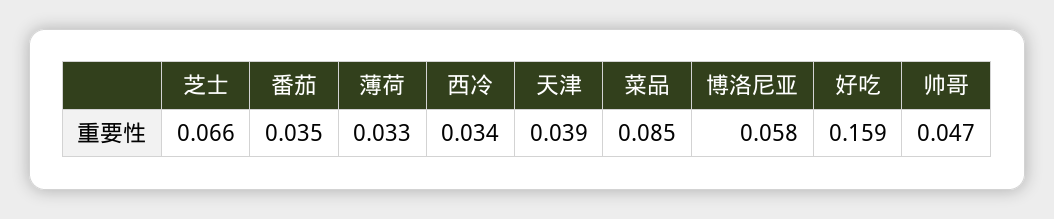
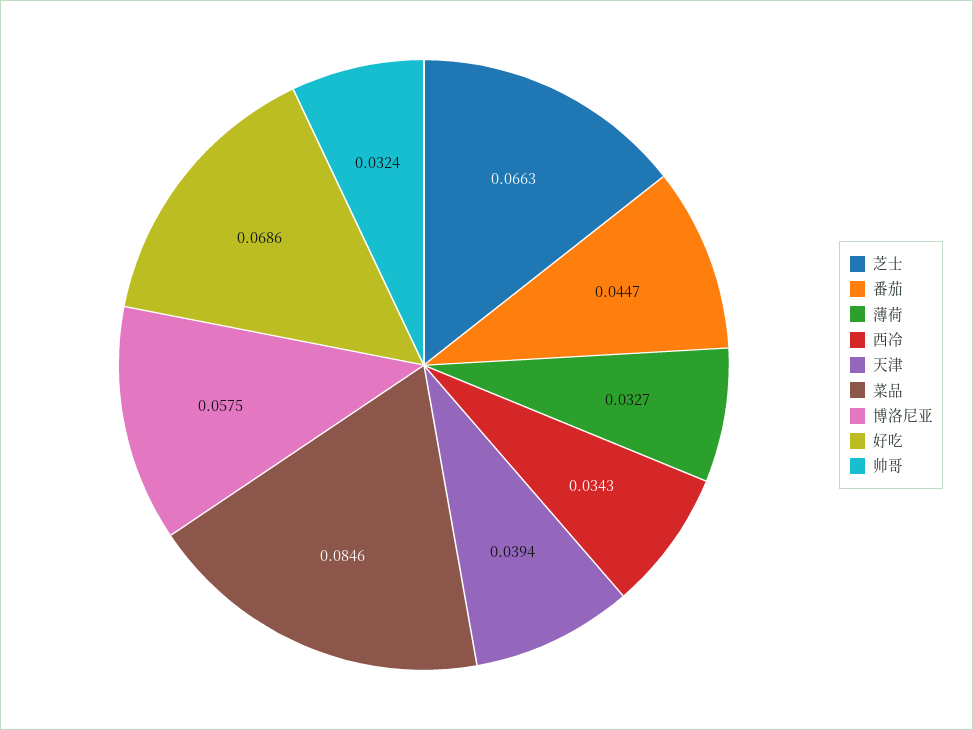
番茄: 0.035 -> 0.0447
好吃: 0.159 -> 0.0686
帅哥: 0.047 -> 0.0324

